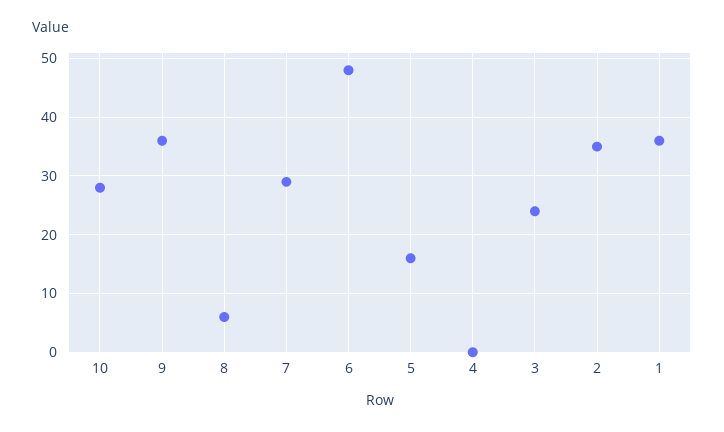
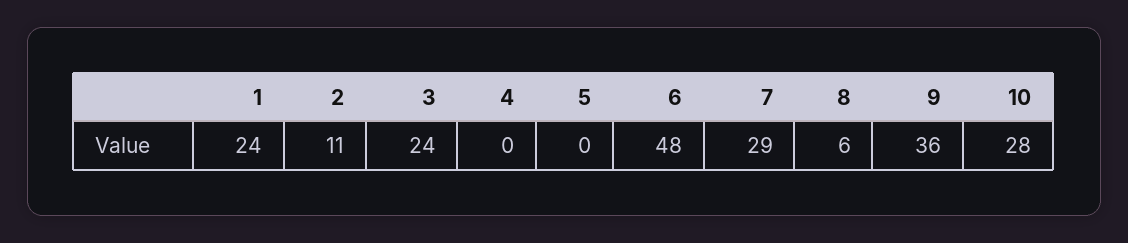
5: 15 -> 0
2: 35 -> 11
1: 35 -> 24

